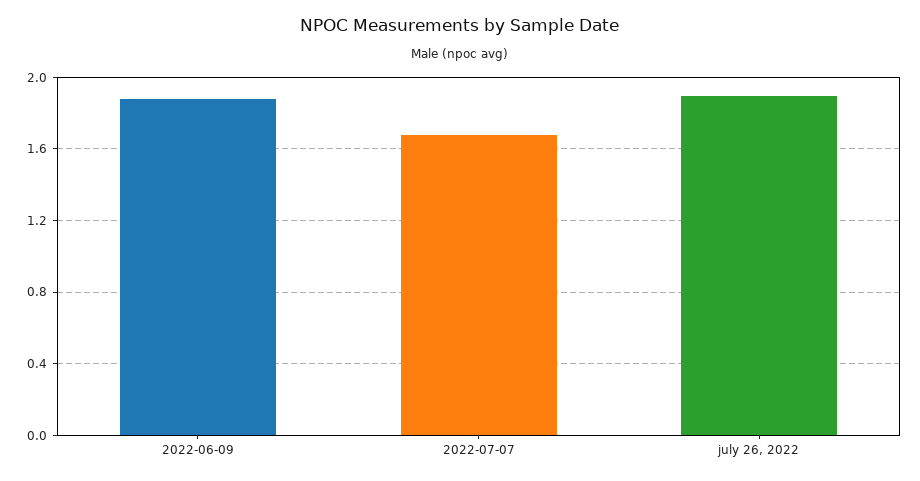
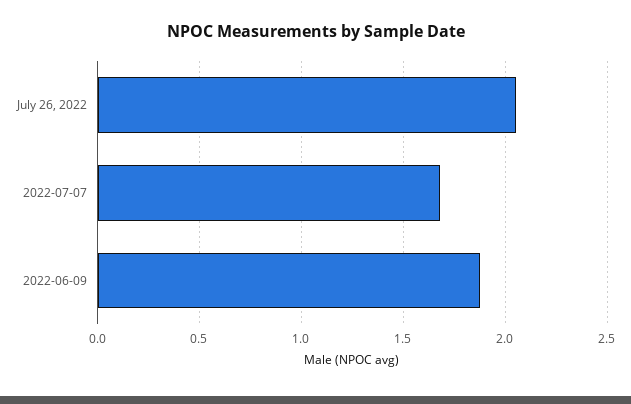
july 26, 2022: 1.9 -> 2.05

